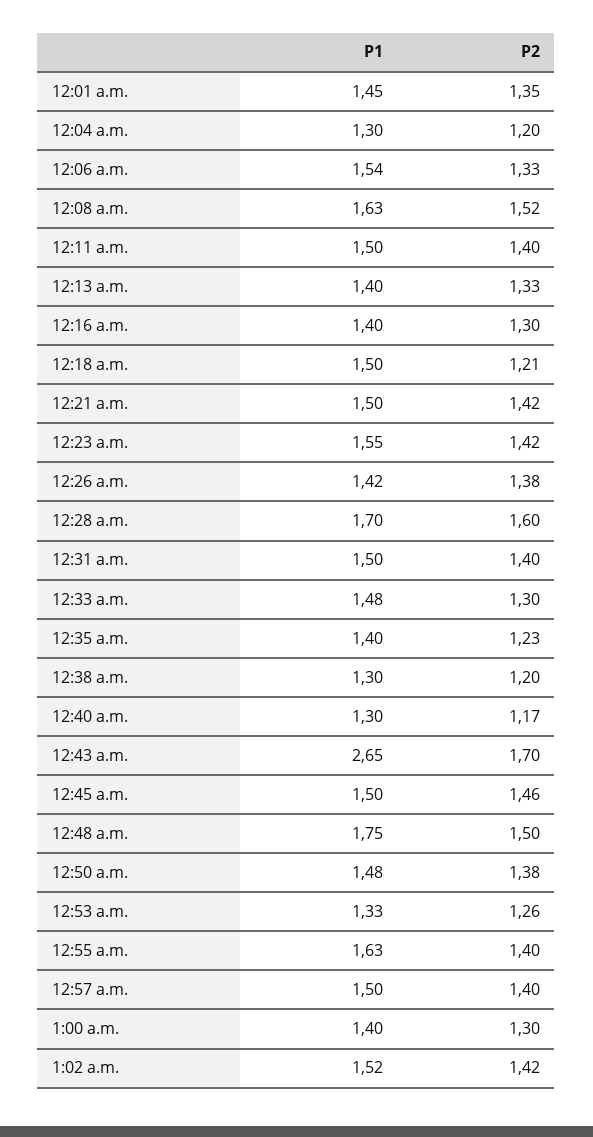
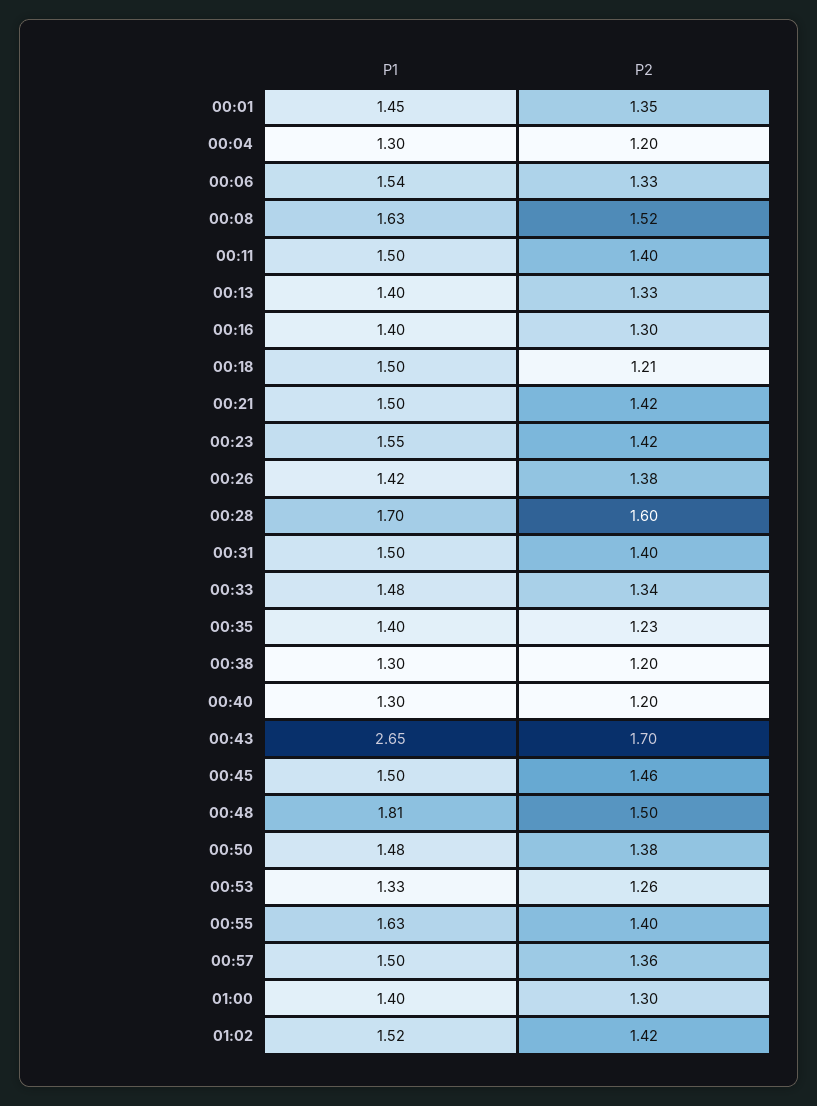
P2, 12:33 a.m.: 1.3 -> 1.34
P2, 12:40 a.m.: 1.17 -> 1.2
P1, 12:48 a.m.: 1.75 -> 1.81
P2, 12:57 a.m.: 1.4 -> 1.36

